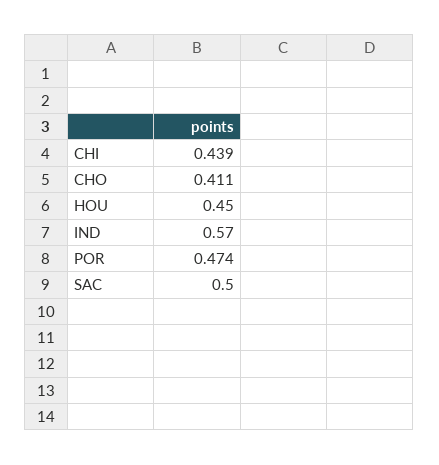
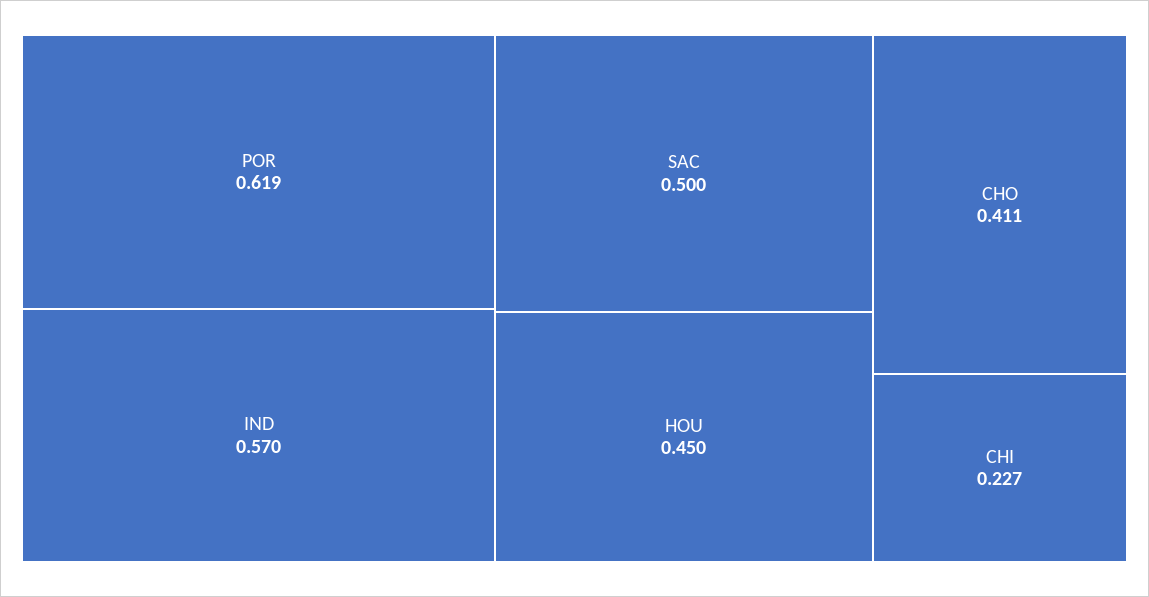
CHI: 0.439 -> 0.227
POR: 0.474 -> 0.619

